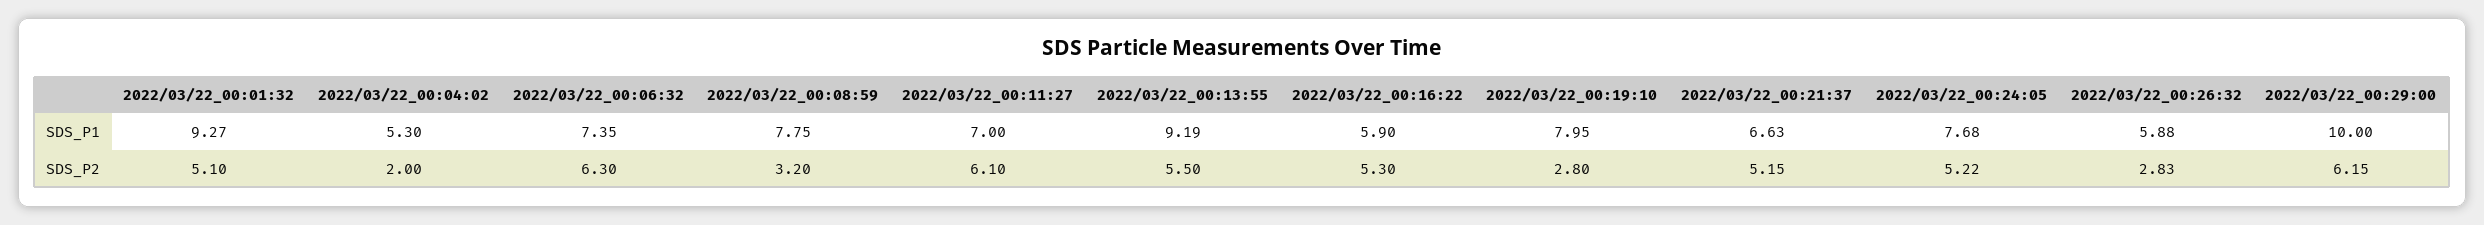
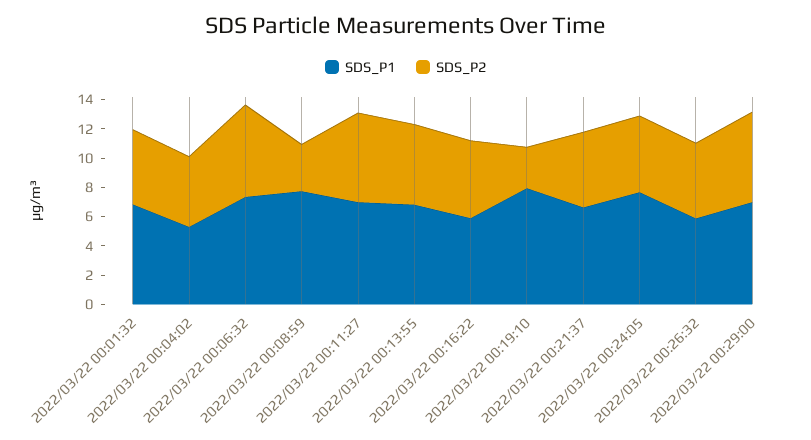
SDS_P1, 2022/03/22_00:01:32: 9.27 -> 7
SDS_P1, 2022/03/22_00:13:55: 9.19 -> 7
SDS_P1, 2022/03/22_00:29:00: 10 -> 7
SDS_P2, 2022/03/22_00:04:02: 2 -> 5
SDS_P2, 2022/03/22_00:26:32: 2.83 -> 5

